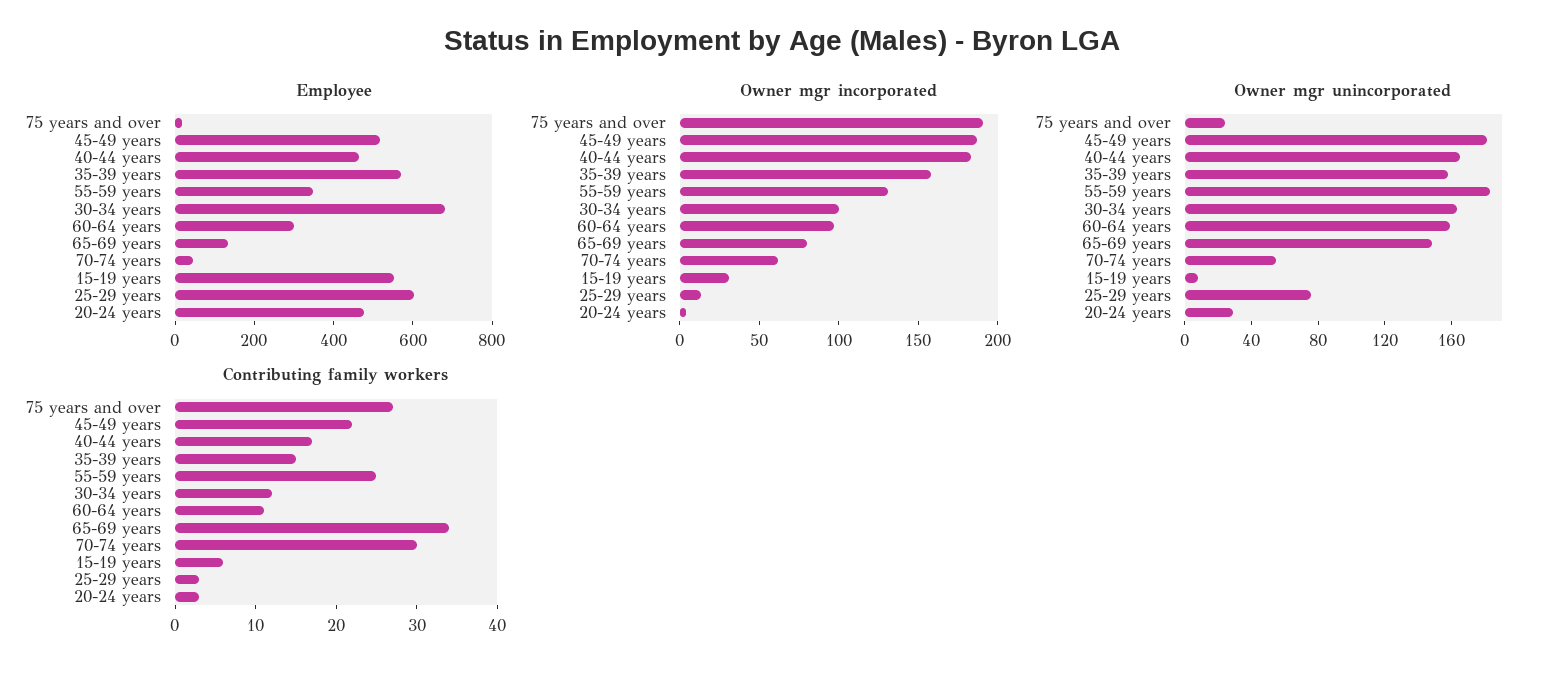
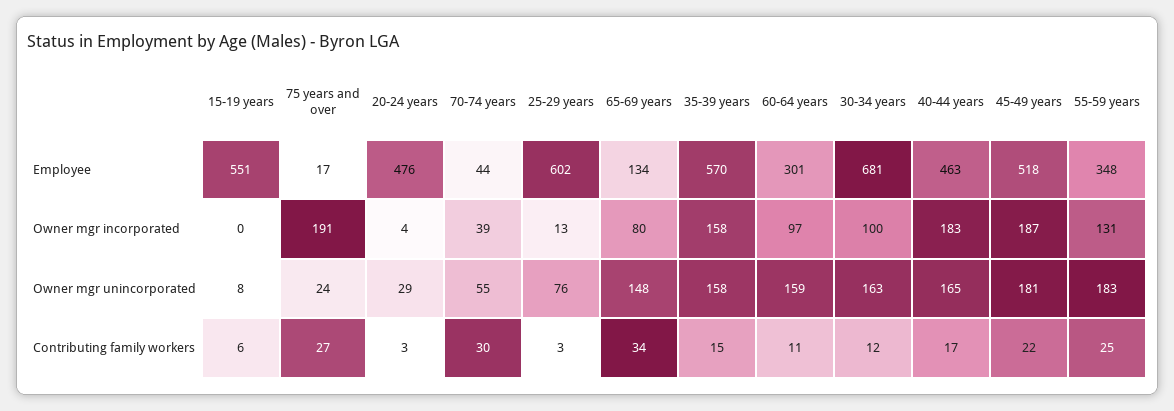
Owner mgr incorporated, 70-74 years: 60 -> 39
Owner mgr incorporated, 15-19 years: 30 -> 0

